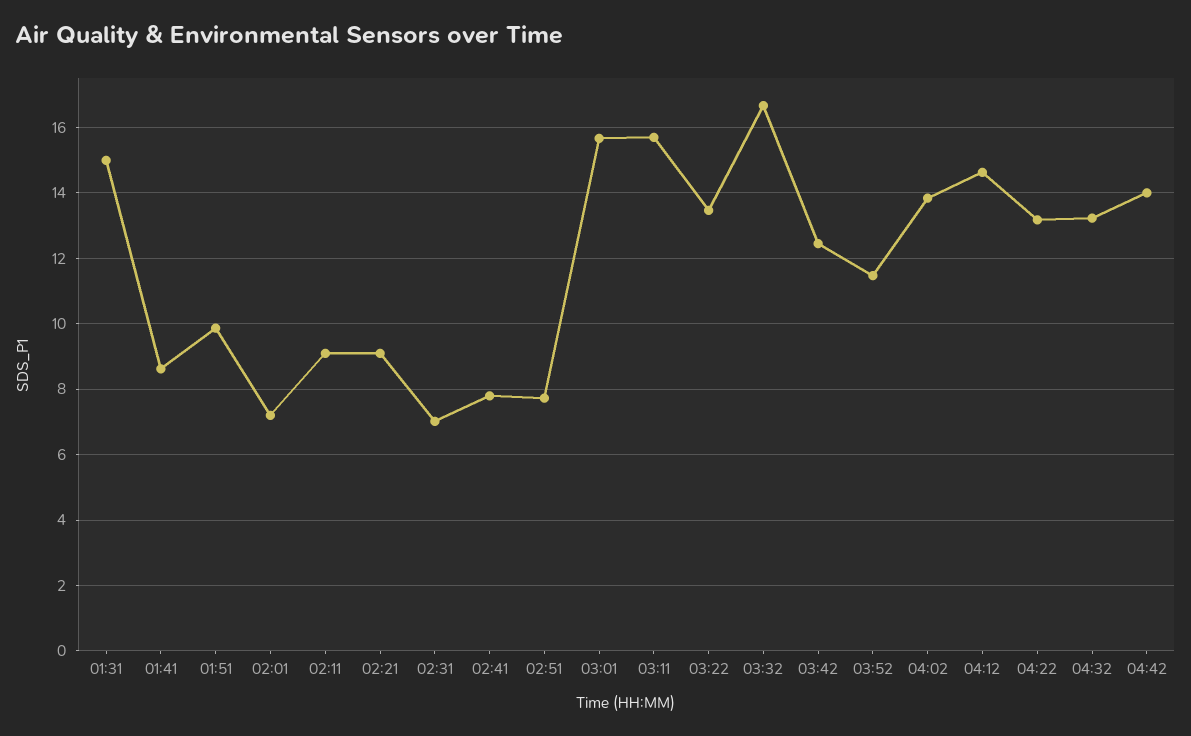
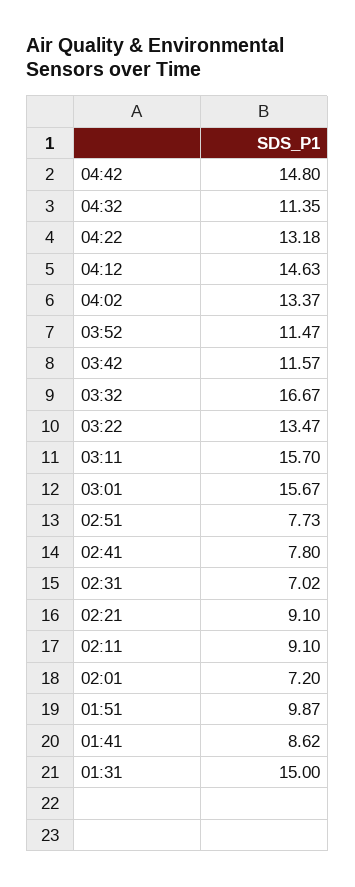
03:42: 12.4 -> 11.57
04:02: 13.8 -> 13.37
04:32: 13.2 -> 11.35
04:42: 14 -> 14.8

